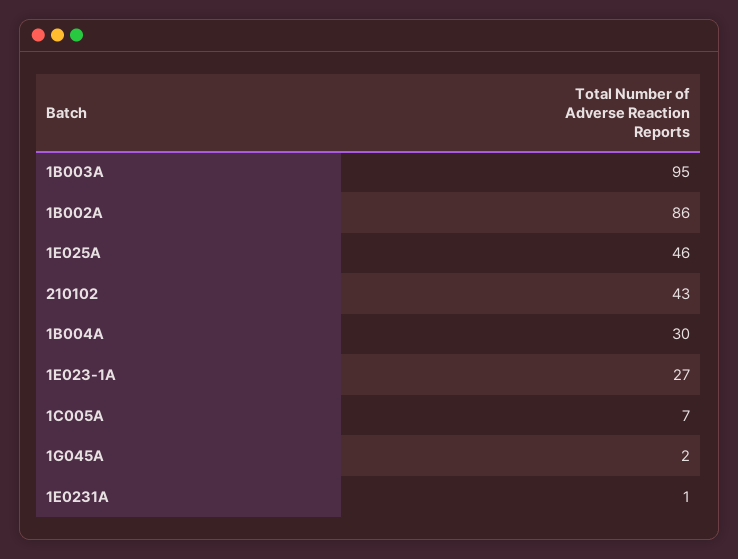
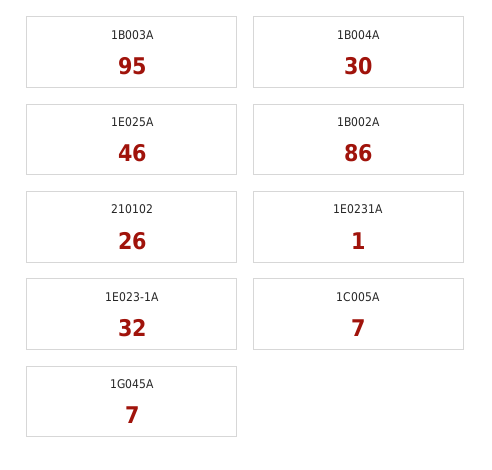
210102: 43 -> 26
1E023-1A: 27 -> 32
1G045A: 2 -> 7

